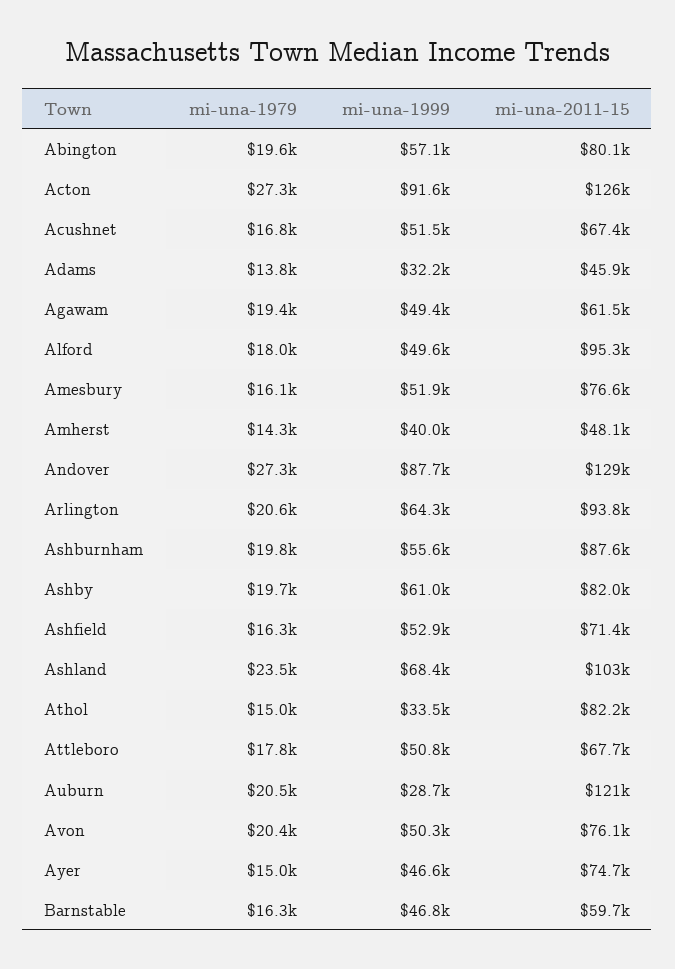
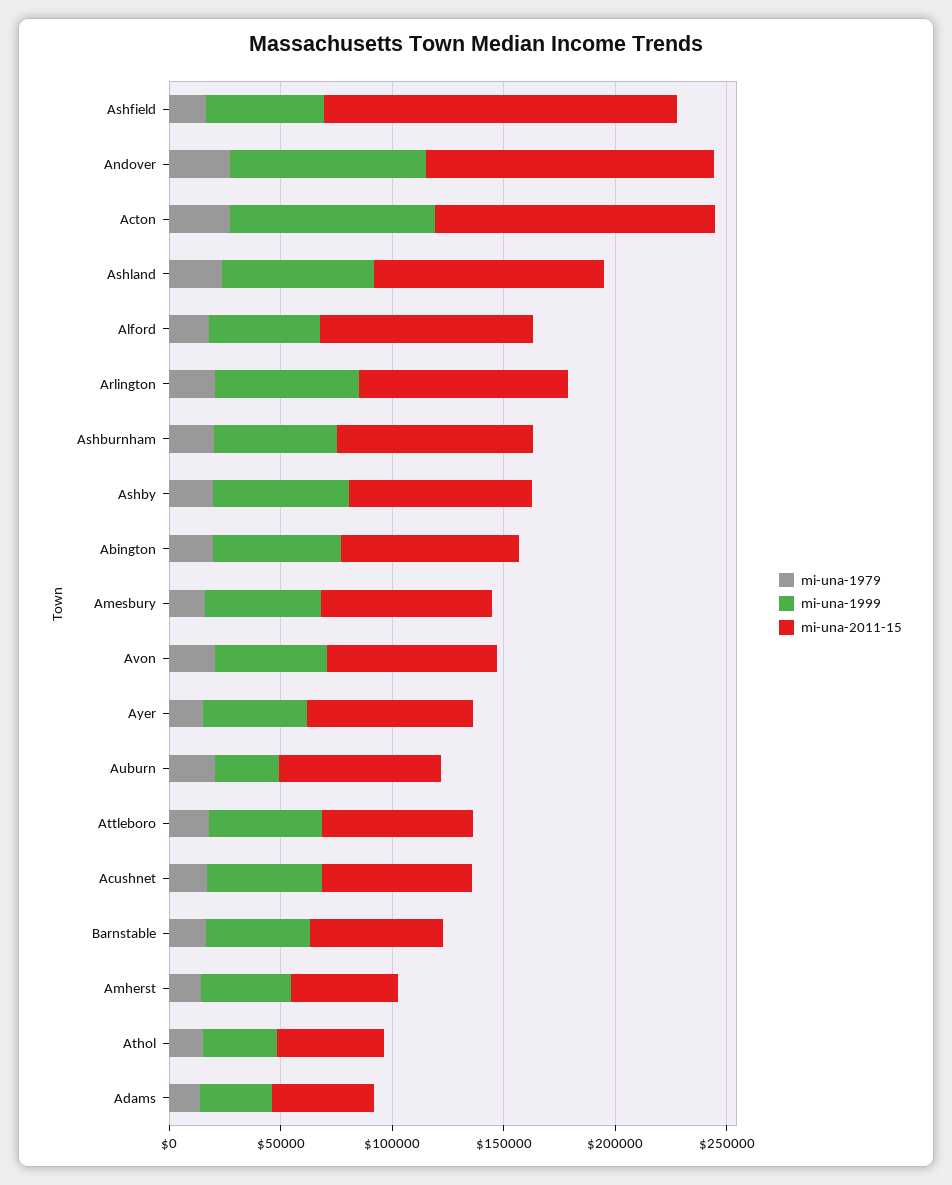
mi-una-1979, Agawam: 19400 -> none
mi-una-1999, Agawam: 49400 -> none
mi-una-2011-15, Agawam: 61500 -> none
mi-una-2011-15, Ashfield: 71400 -> 160000
mi-una-2011-15, Athol: 82200 -> 50000
mi-una-2011-15, Auburn: 121000 -> 70000

